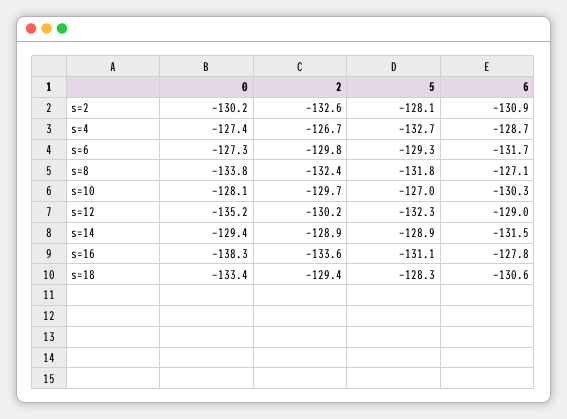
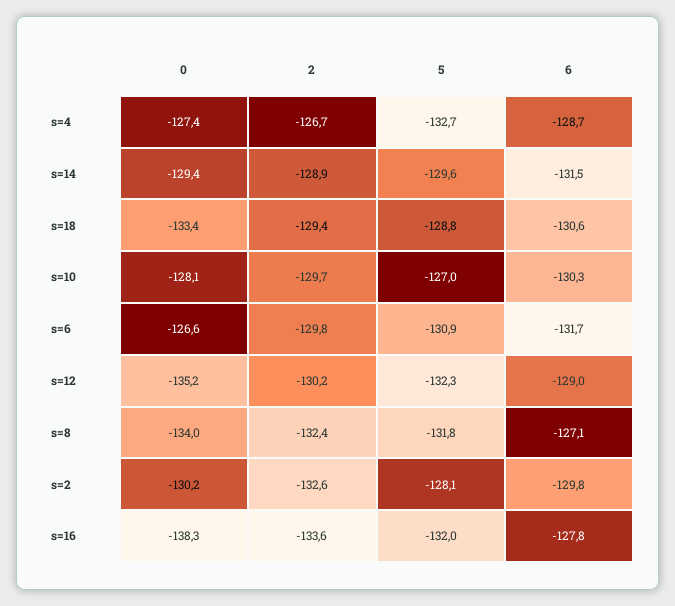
6, s=2: -130.9 -> -129.8
0, s=6: -127.3 -> -126.6
5, s=6: -129.3 -> -130.9
0, s=8: -133.8 -> -134
5, s=14: -128.9 -> -129.6
5, s=16: -131.1 -> -132
5, s=18: -128.3 -> -128.8

